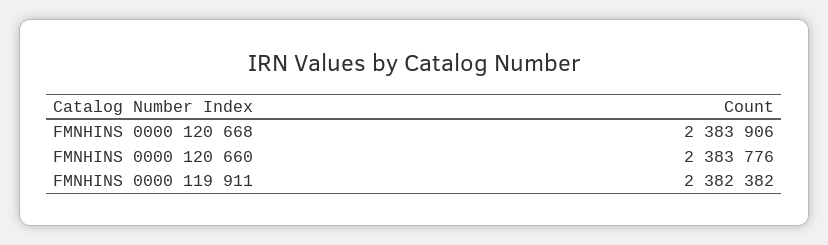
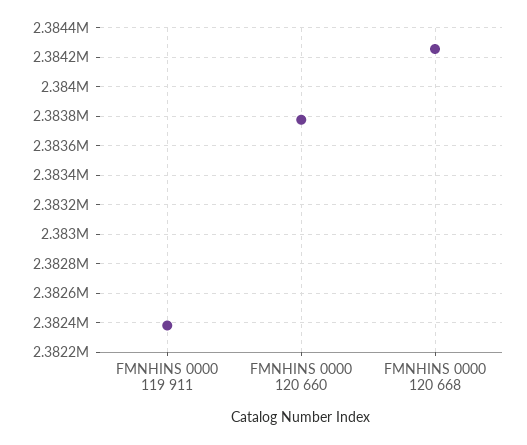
FMNHINS 0000 120 668: 2383906 -> 2384250

